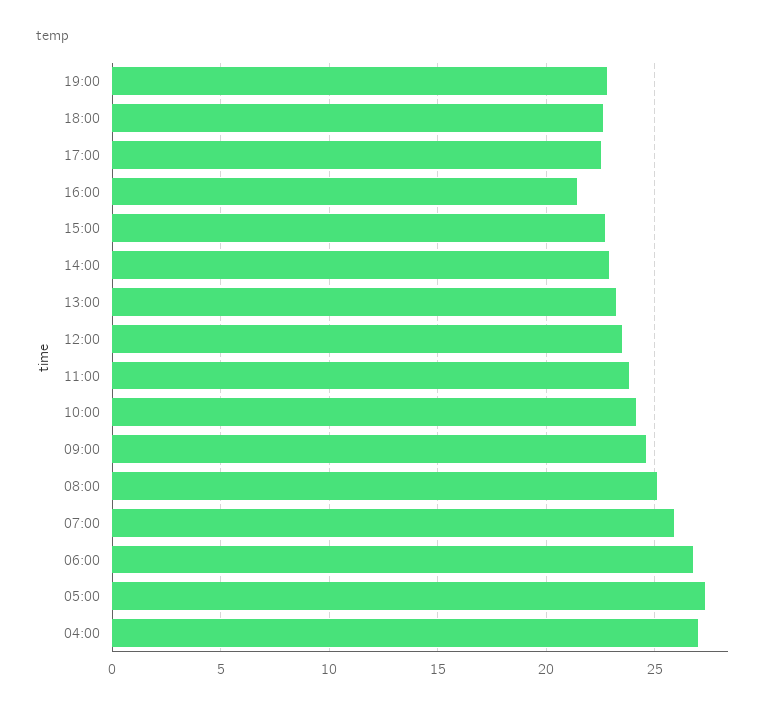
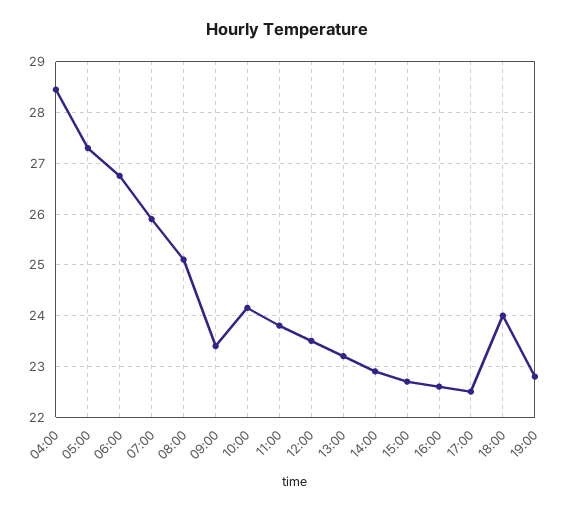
18:00: 22.5 -> 24
16:00: 21.5 -> 22.6
09:00: 24.5 -> 23.4
04:00: 27 -> 28.4

